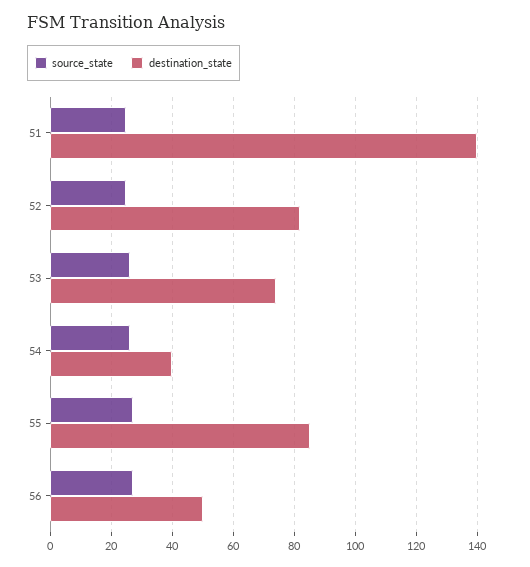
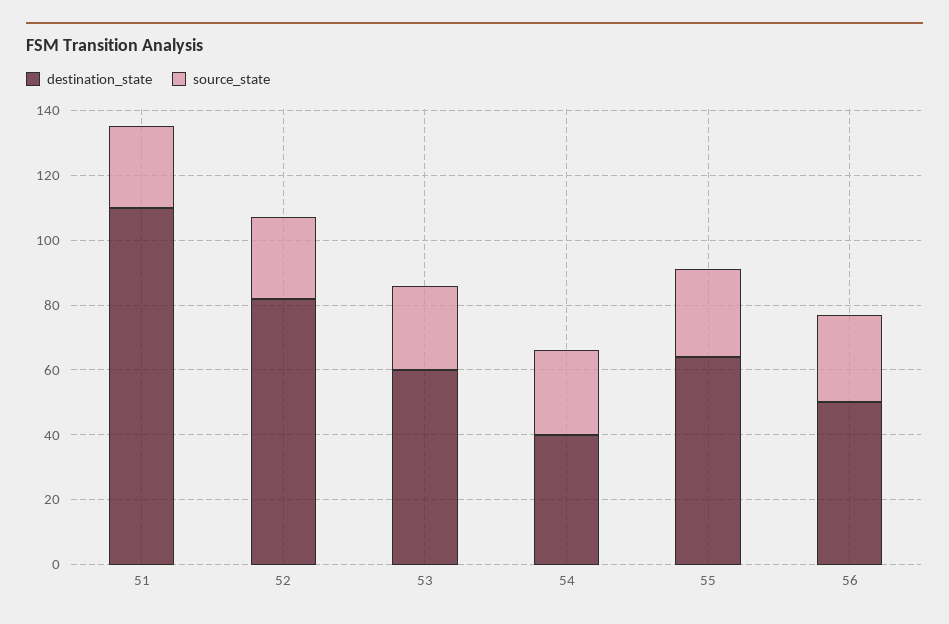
destination_state, 51: 140 -> 110
destination_state, 53: 75 -> 60
destination_state, 55: 85 -> 65

